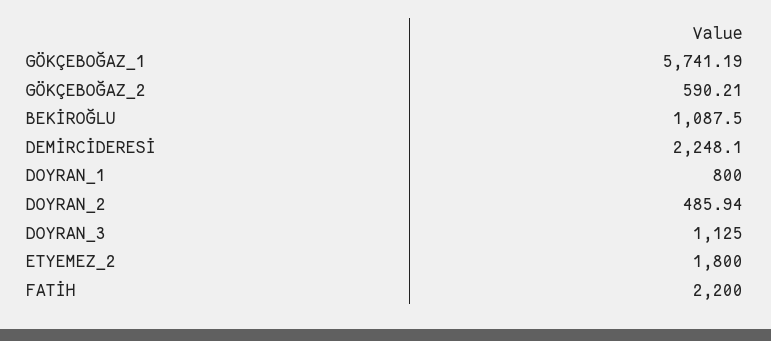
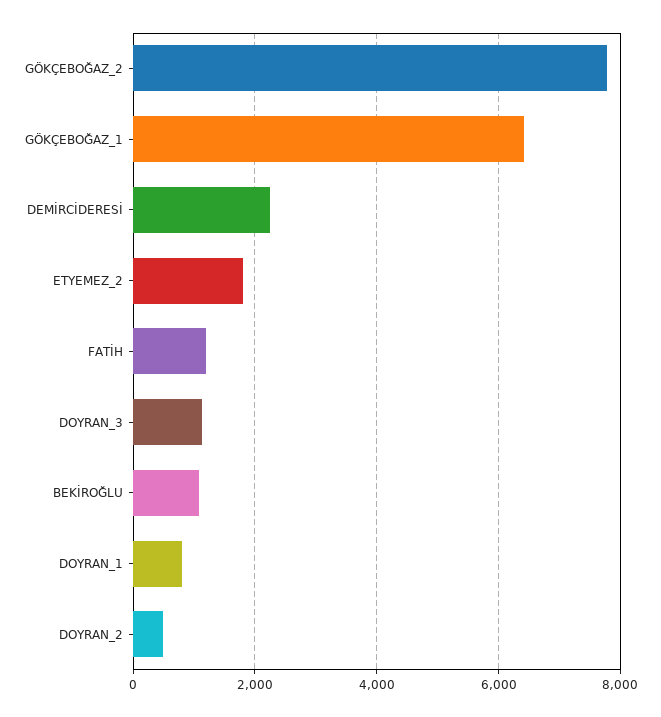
GÖKÇEBOĞAZ_1: 5741.19 -> 6400
GÖKÇEBOĞAZ_2: 590.21 -> 7800
FATİH: 2200 -> 1200

